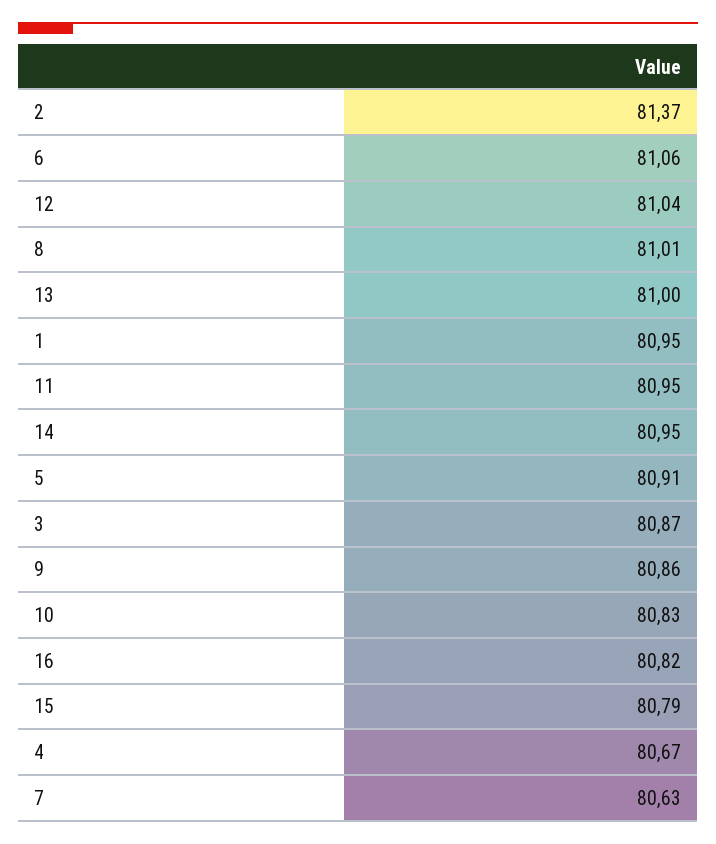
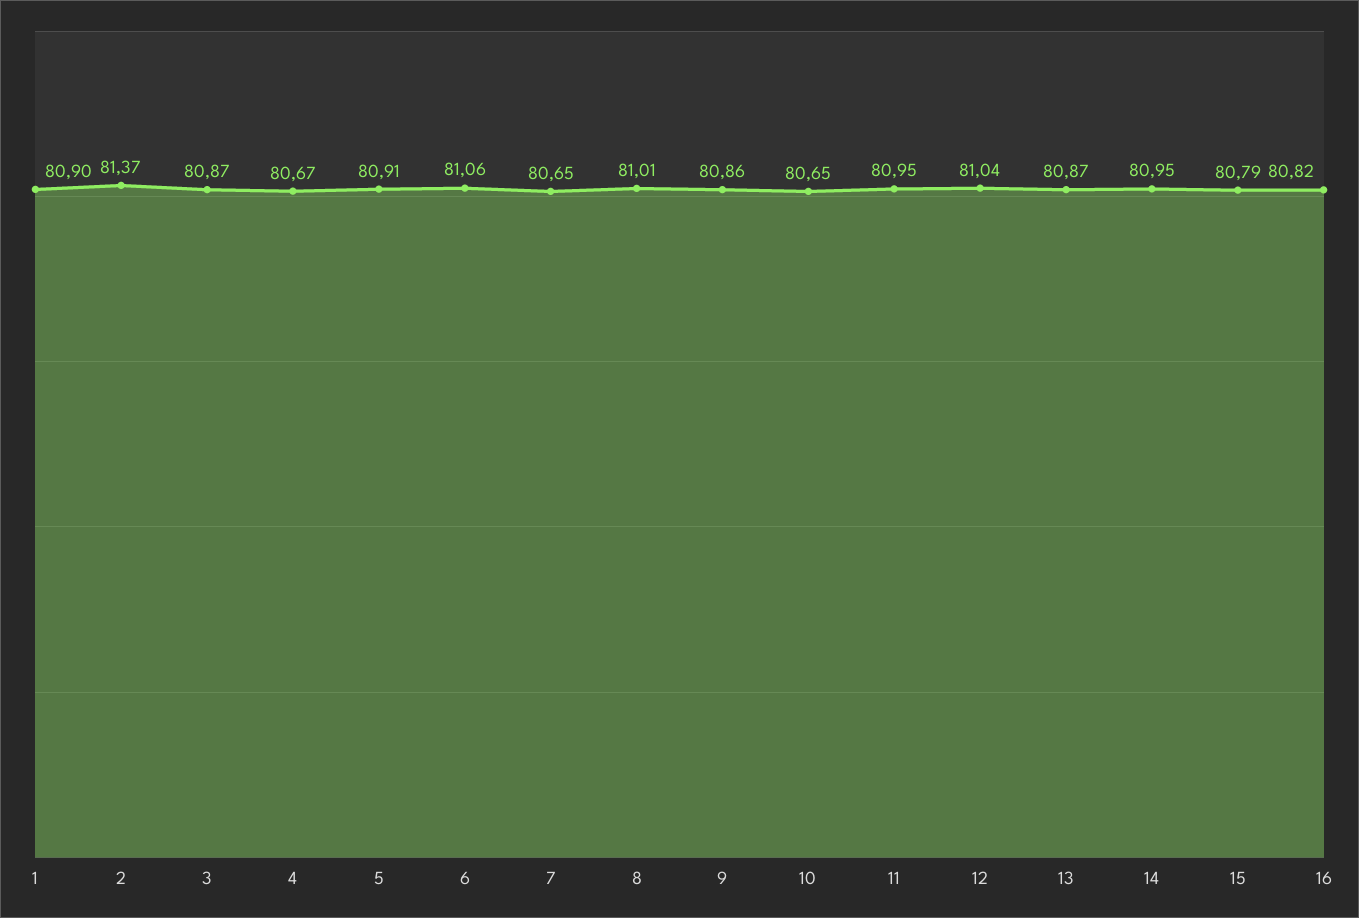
13: 81 -> 80.87
1: 80.95 -> 80.9
10: 80.83 -> 80.65
7: 80.63 -> 80.65

